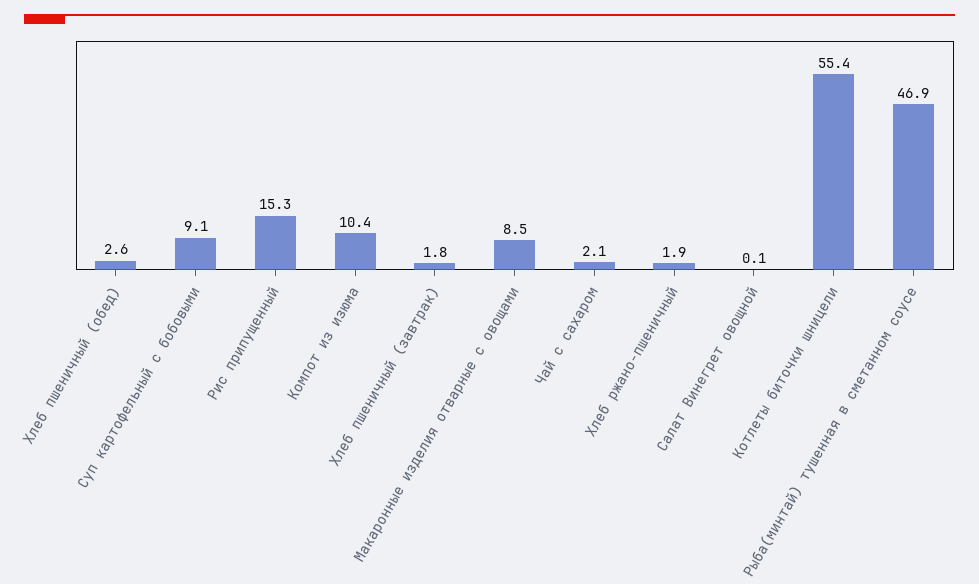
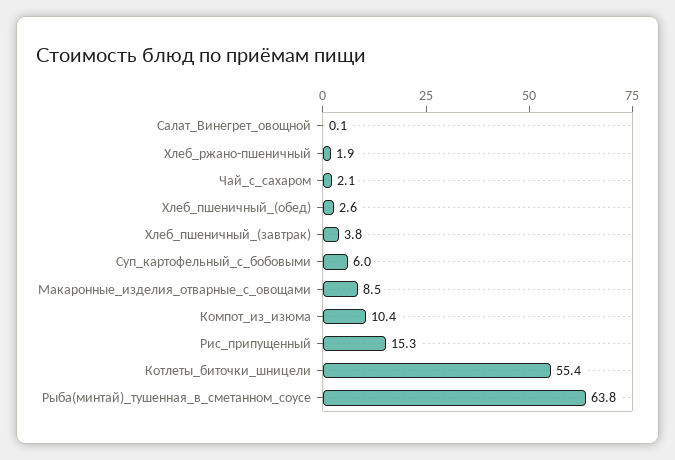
Суп картофельный с бобовыми: 9.1 -> 6
Хлеб пшеничный (завтрак): 1.8 -> 3.8
Рыба(минтай) тушенная в сметанном соусе: 46.9 -> 63.8

